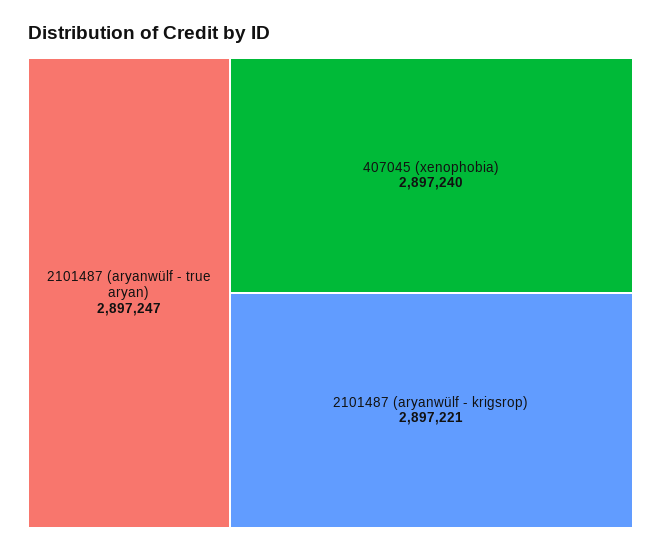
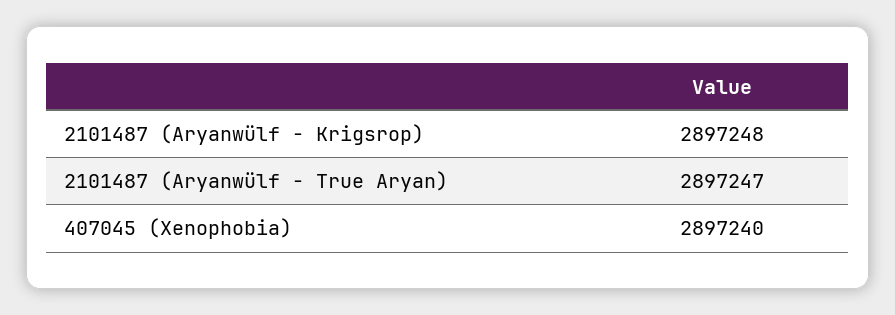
2101487 (aryanwülf - krigsrop): 2897221 -> 2897248

